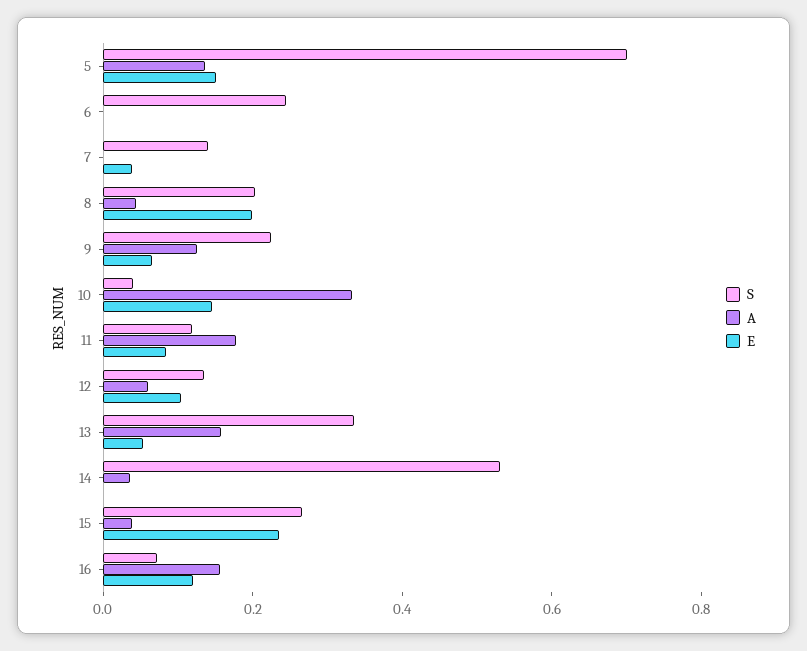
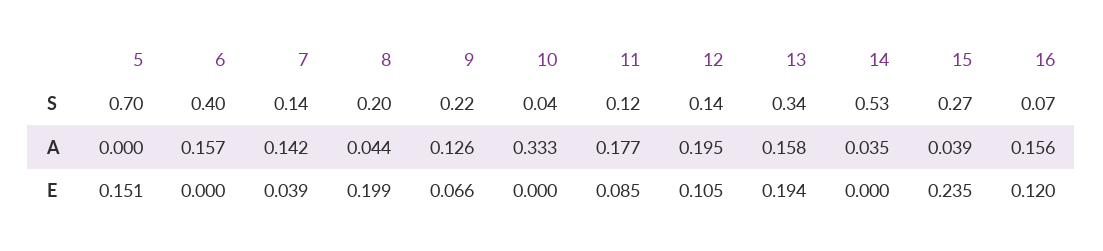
A, 5: 0.15 -> 0
S, 6: 0.25 -> 0.4
A, 6: 0 -> 0.157
A, 7: 0 -> 0.142
E, 10: 0.15 -> 0
A, 12: 0.05 -> 0.195
E, 13: 0.05 -> 0.194

